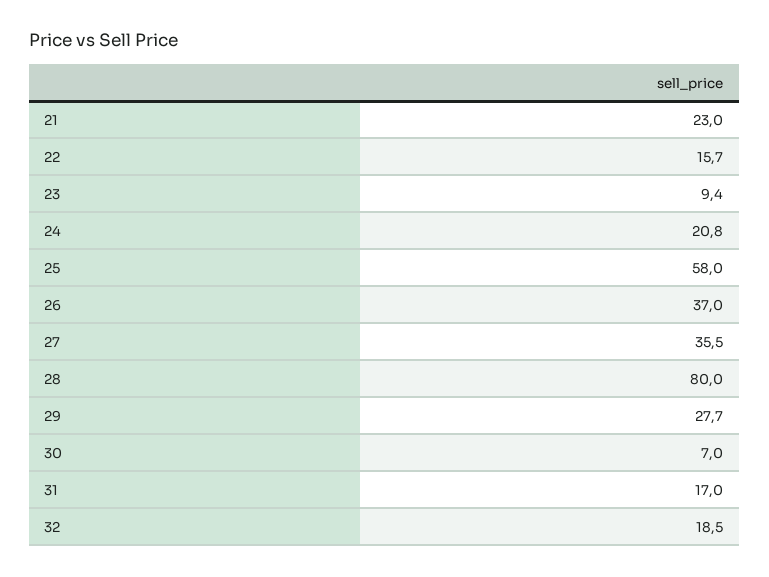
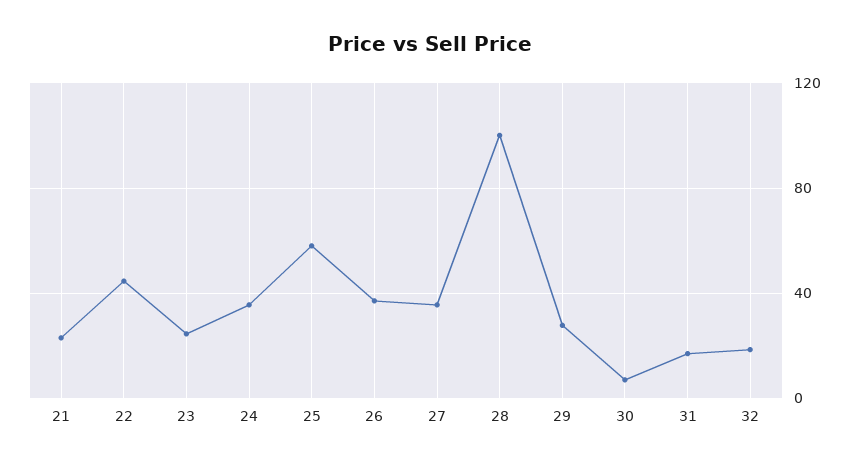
22: 15.7 -> 45
23: 9.4 -> 25
24: 20.8 -> 35
28: 80 -> 100

